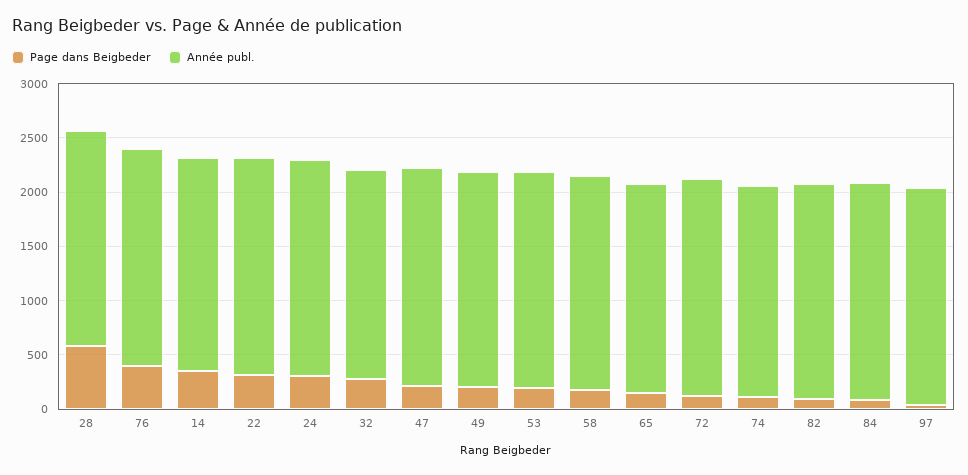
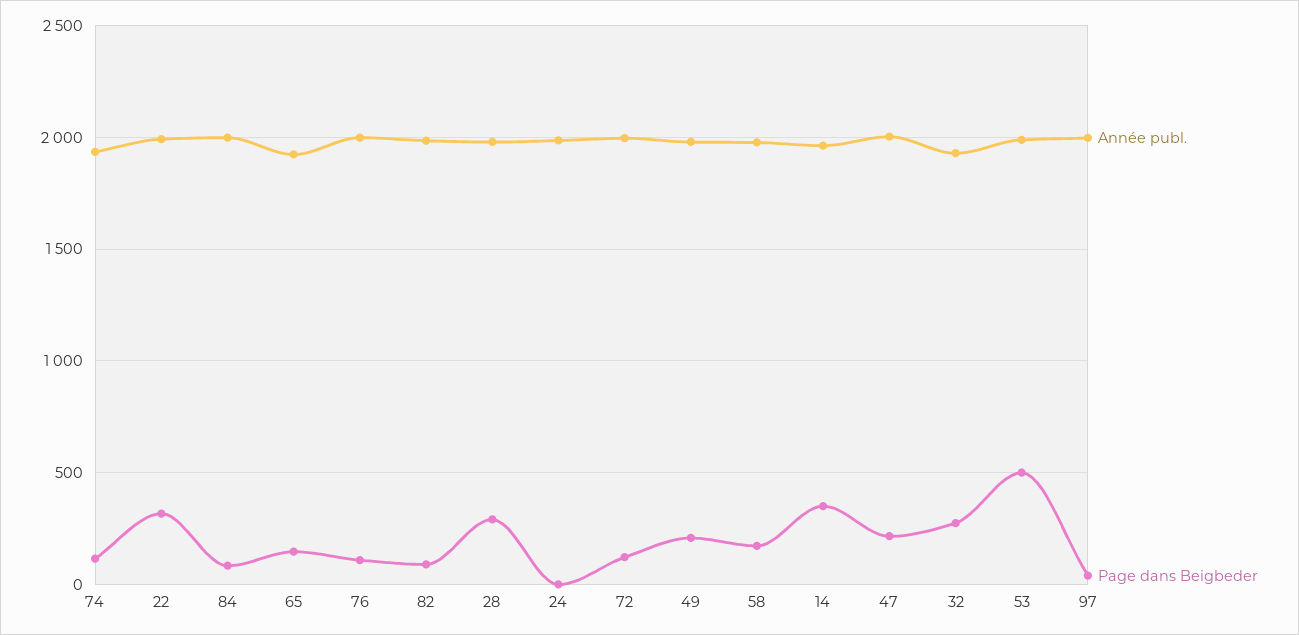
Page dans Beigbeder, 28: 600 -> 300
Page dans Beigbeder, 76: 400 -> 100
Page dans Beigbeder, 24: 300 -> 0
Page dans Beigbeder, 53: 200 -> 500

